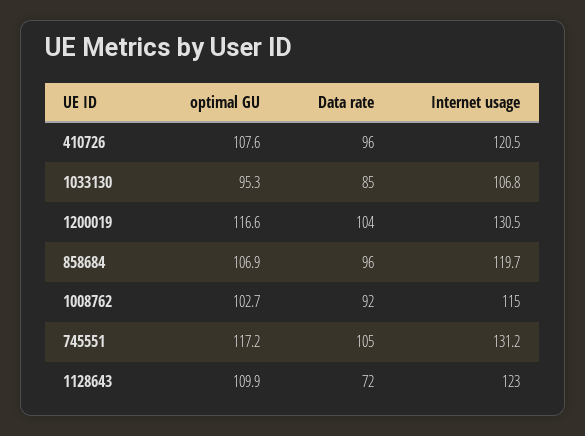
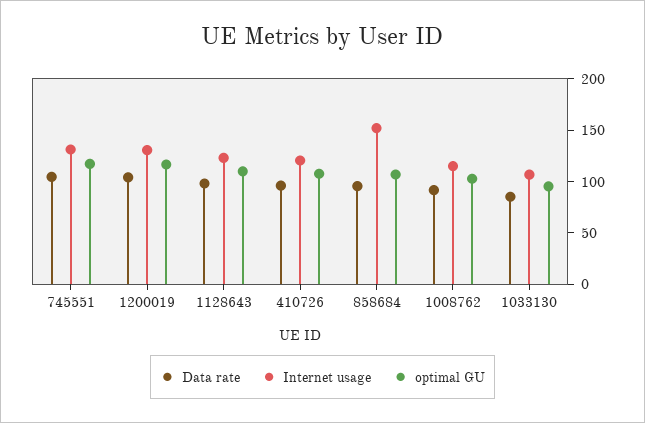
Internet usage, 858684: 119.7 -> 150
Data rate, 1128643: 72 -> 100

